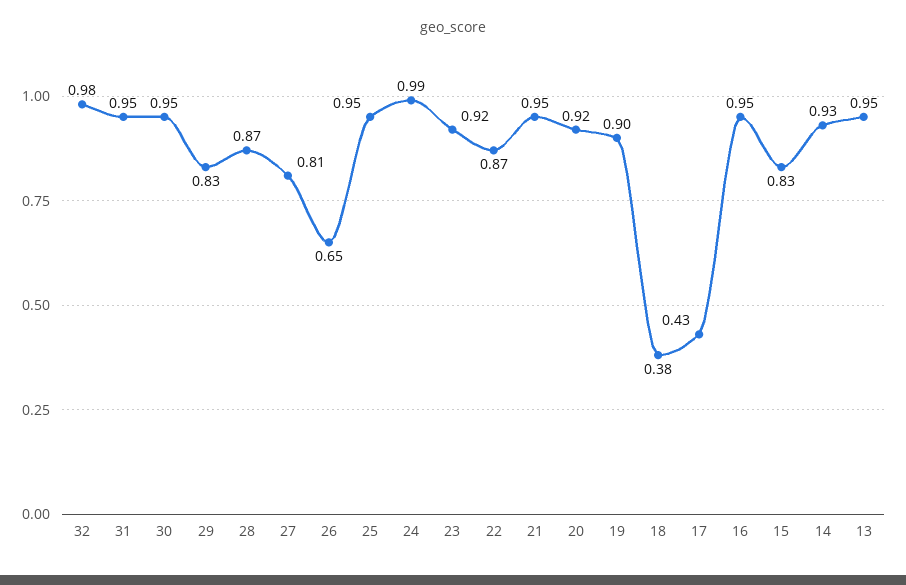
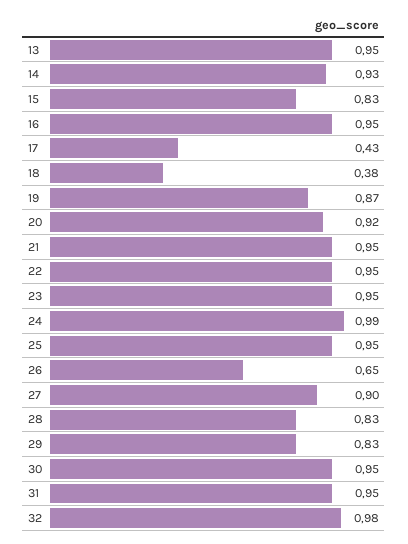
28: 0.87 -> 0.83
27: 0.81 -> 0.9
23: 0.92 -> 0.95
22: 0.87 -> 0.95
19: 0.9 -> 0.87

